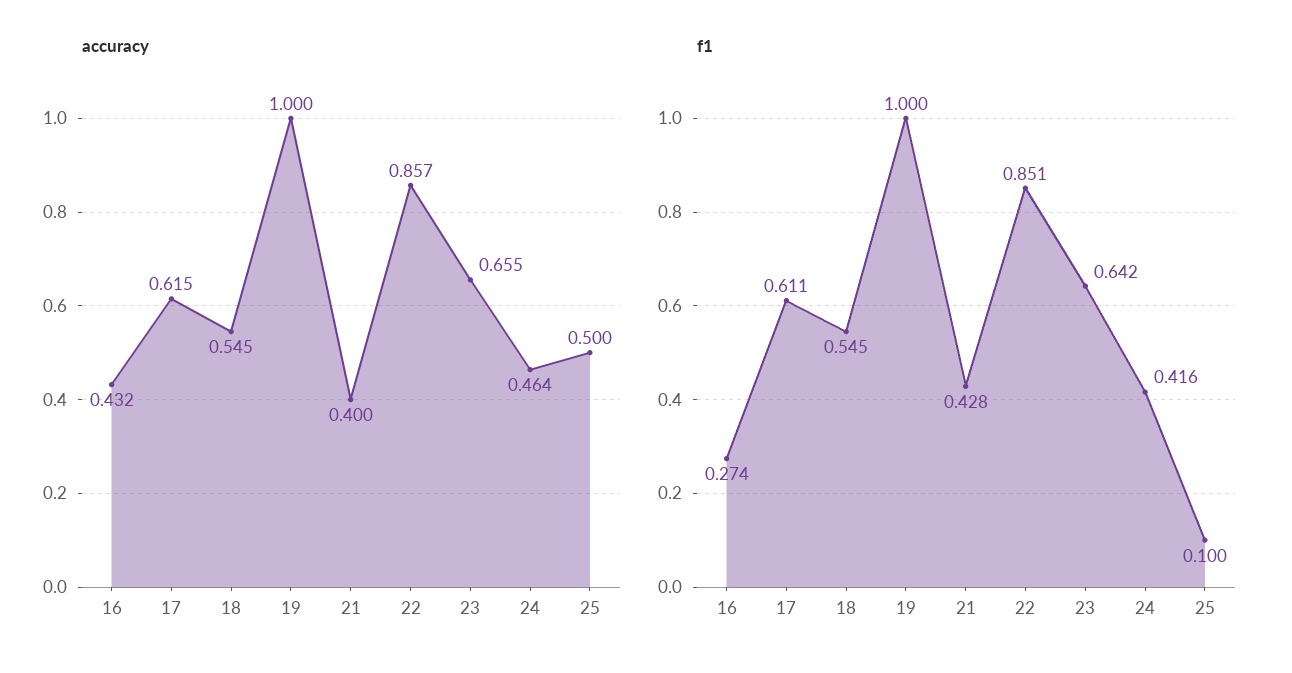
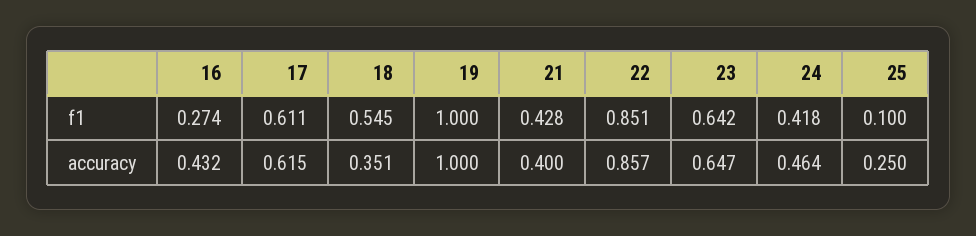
accuracy, 18: 0.545 -> 0.351
accuracy, 23: 0.655 -> 0.647
accuracy, 25: 0.5 -> 0.25
f1, 24: 0.416 -> 0.418

